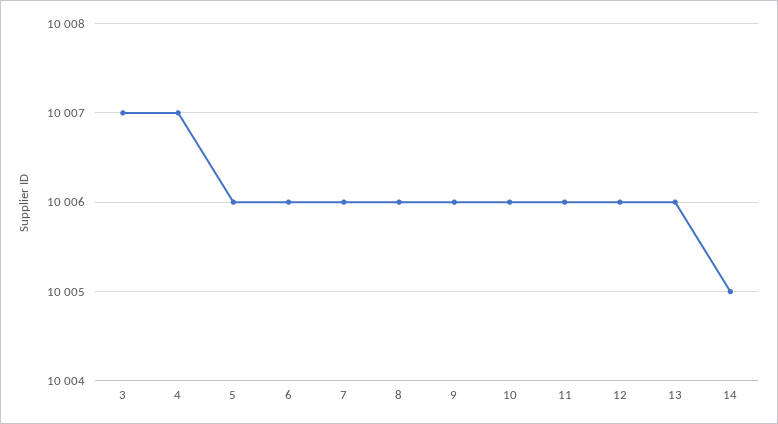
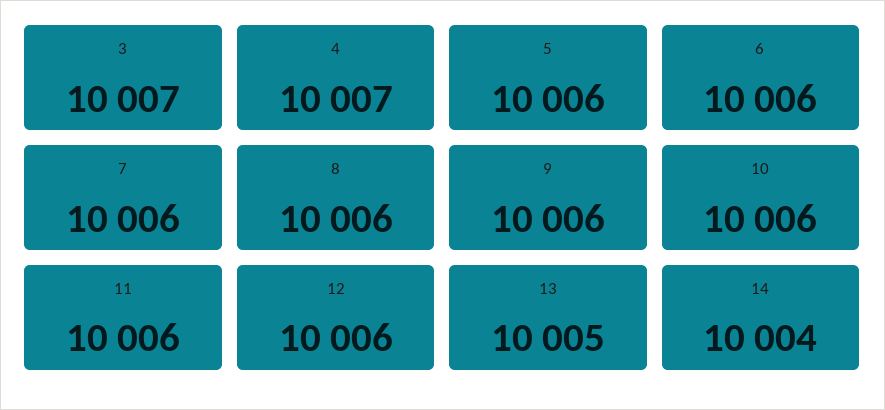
13: 10006 -> 10005
14: 10005 -> 10004

